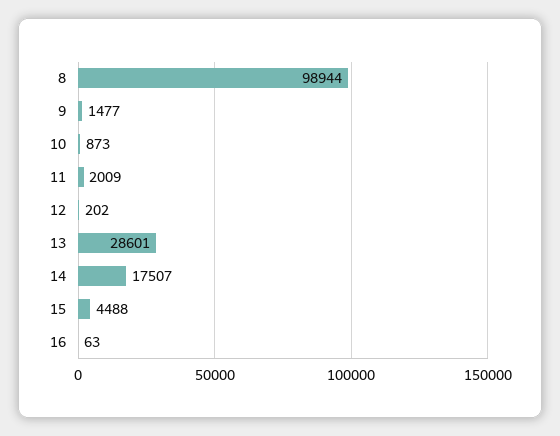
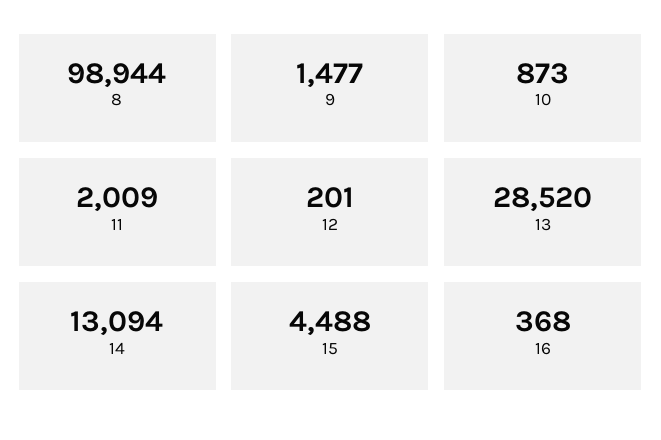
12: 202 -> 201
13: 28601 -> 28520
14: 17507 -> 13094
16: 63 -> 368

